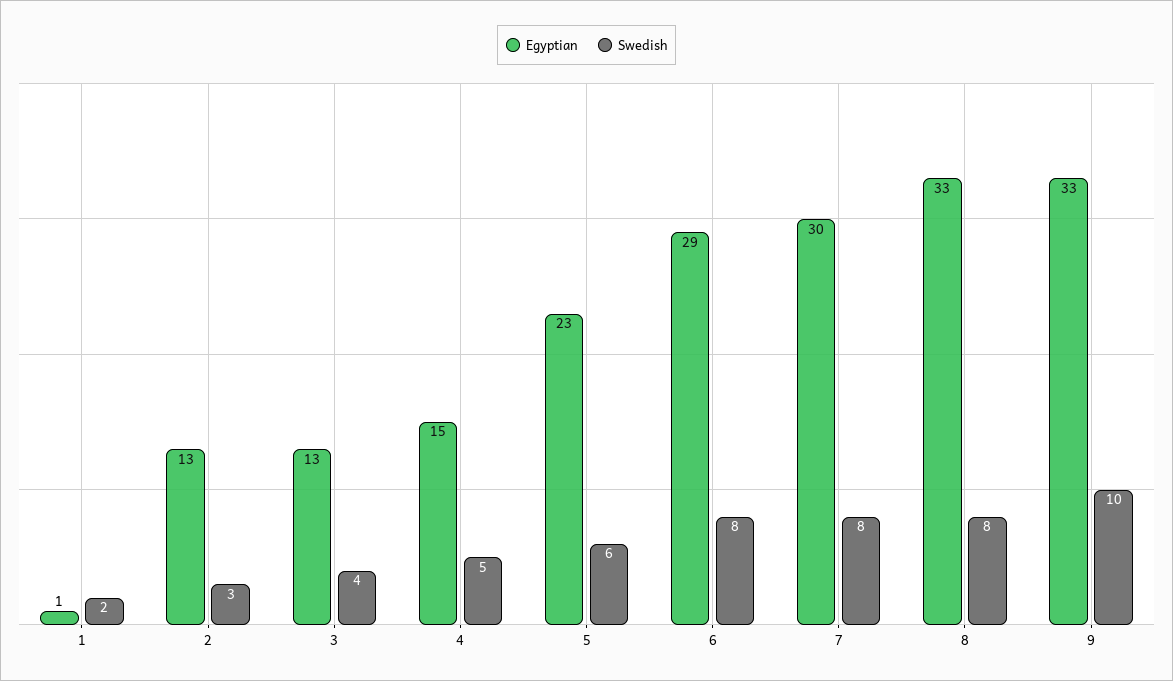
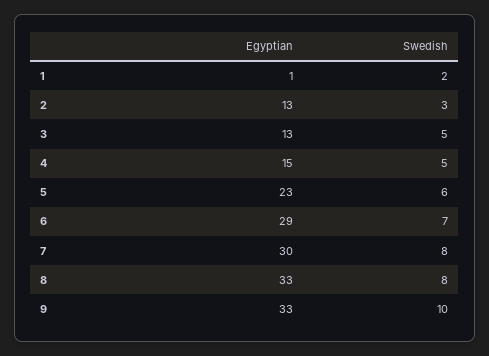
Swedish, 3: 4 -> 5
Swedish, 6: 8 -> 7

